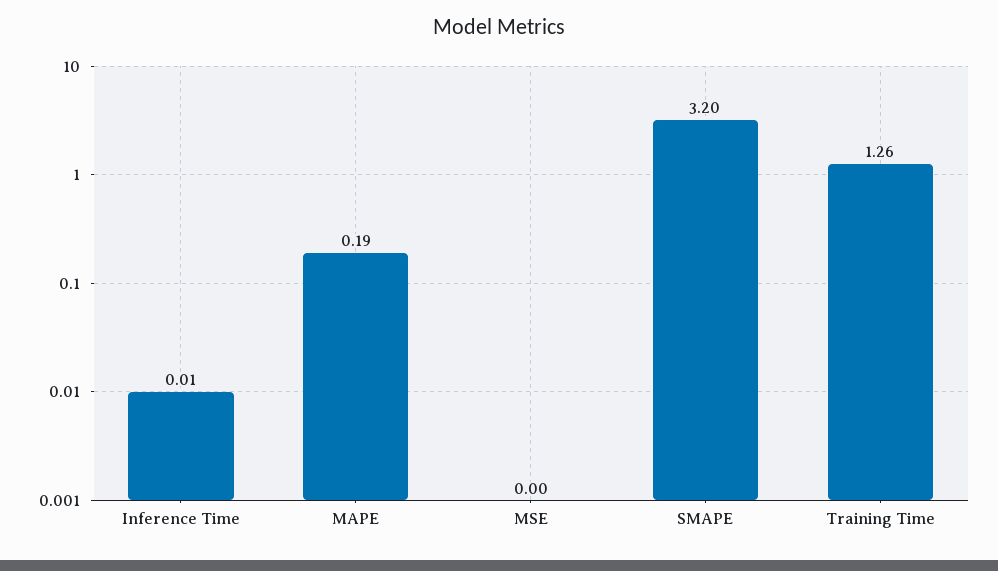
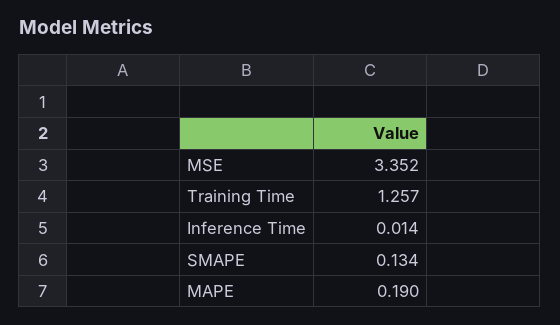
MSE: 0 -> 3.352
SMAPE: 3.2 -> 0.134

